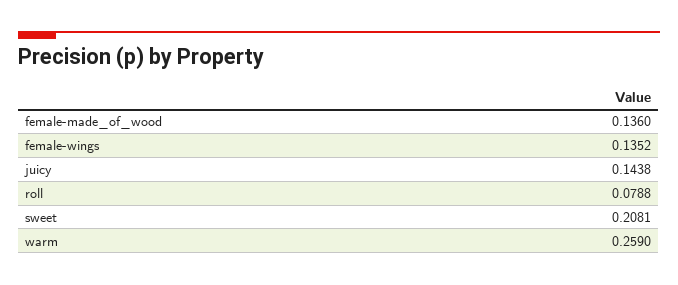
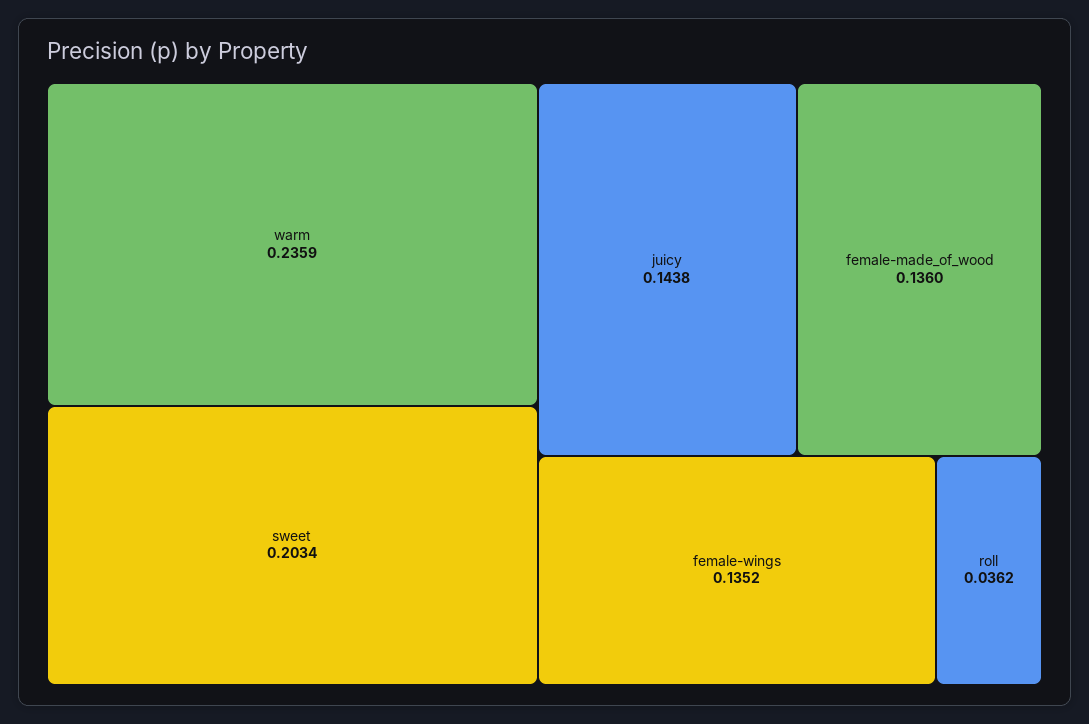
roll: 0.0788 -> 0.0362
sweet: 0.2081 -> 0.2034
warm: 0.259 -> 0.2359

